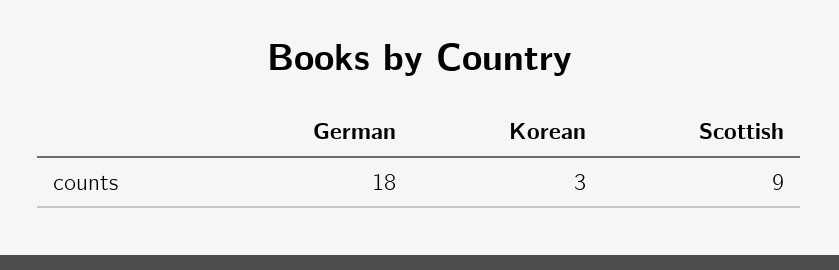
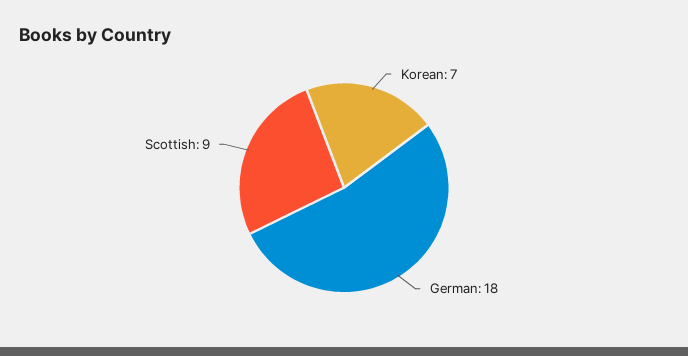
Korean: 3 -> 7

